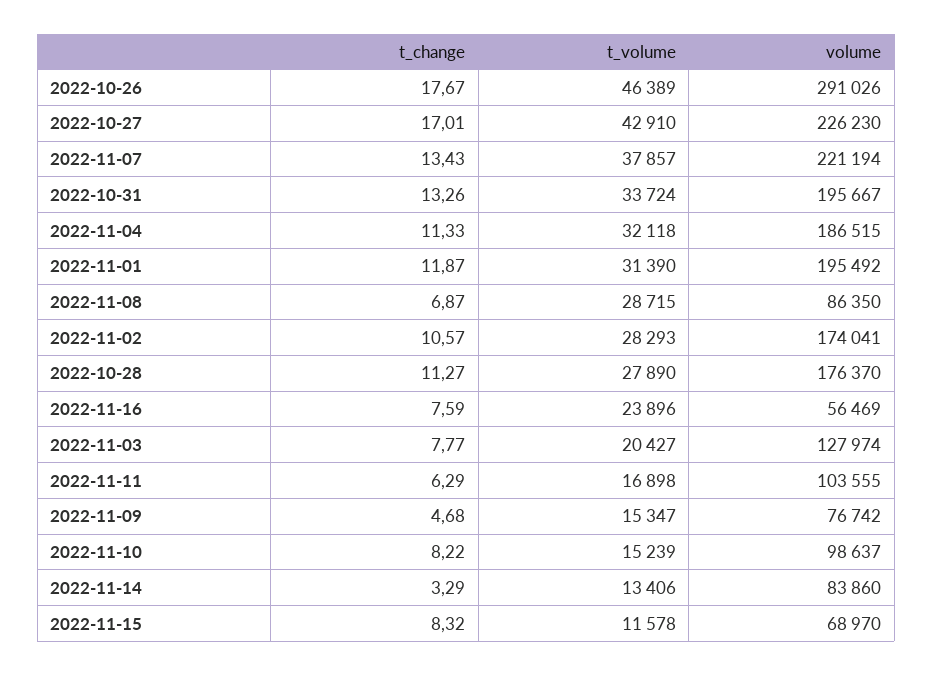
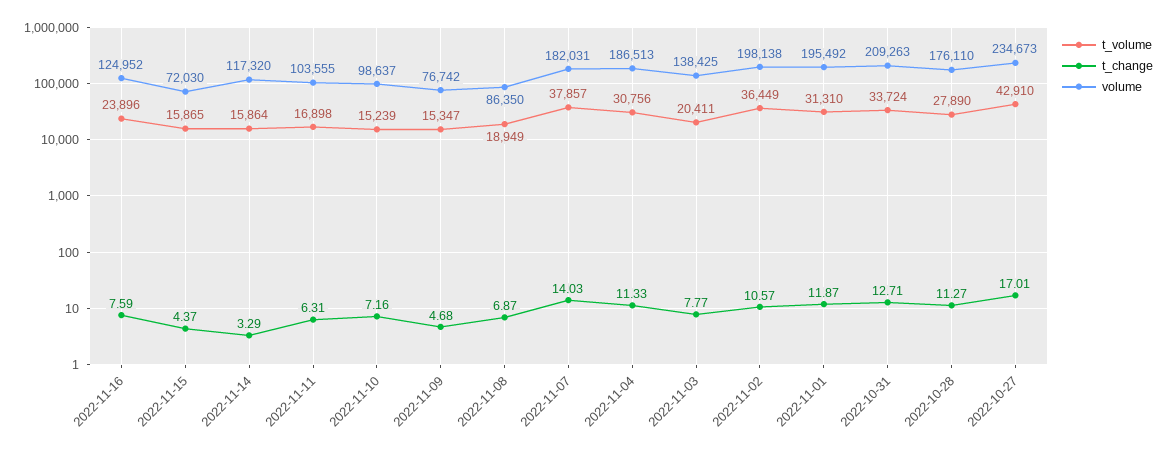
t_change, 2022-10-26: 17.67 -> none
t_volume, 2022-10-26: 46389 -> none
volume, 2022-10-26: 291026 -> none
volume, 2022-10-27: 226230 -> 234673
t_change, 2022-11-07: 13.43 -> 14.03
volume, 2022-11-07: 221194 -> 182031
t_change, 2022-10-31: 13.26 -> 12.71
volume, 2022-10-31: 195667 -> 209263
t_volume, 2022-11-04: 32118 -> 30756
volume, 2022-11-04: 186515 -> 186513
t_volume, 2022-11-01: 31390 -> 31310
t_volume, 2022-11-08: 28715 -> 18949
t_volume, 2022-11-02: 28293 -> 36449
volume, 2022-11-02: 174041 -> 198138
volume, 2022-10-28: 176370 -> 176110
volume, 2022-11-16: 56469 -> 124952
t_volume, 2022-11-03: 20427 -> 20411
volume, 2022-11-03: 127974 -> 138425
t_change, 2022-11-11: 6.29 -> 6.31
t_change, 2022-11-10: 8.22 -> 7.16
t_volume, 2022-11-14: 13406 -> 15864
volume, 2022-11-14: 83860 -> 117320
t_change, 2022-11-15: 8.32 -> 4.37
t_volume, 2022-11-15: 11578 -> 15865
volume, 2022-11-15: 68970 -> 72030

